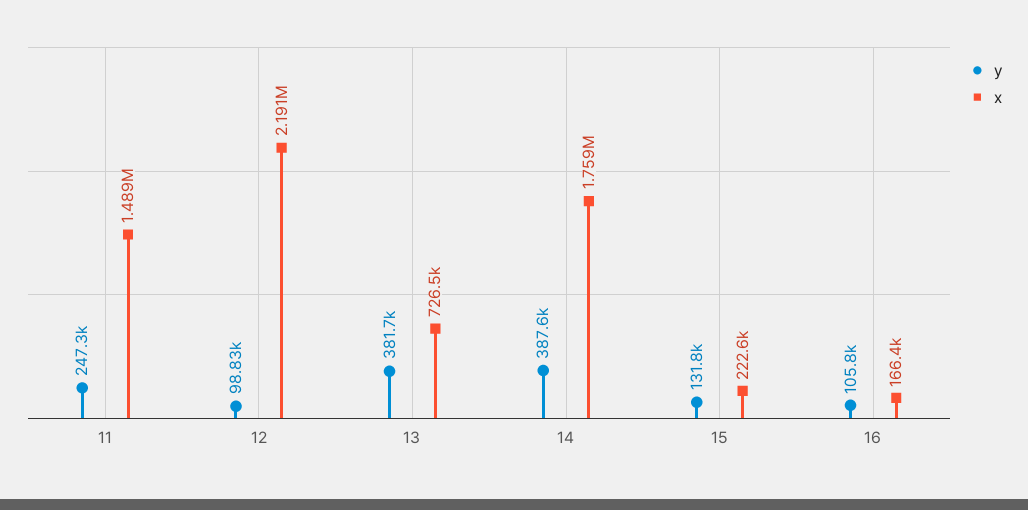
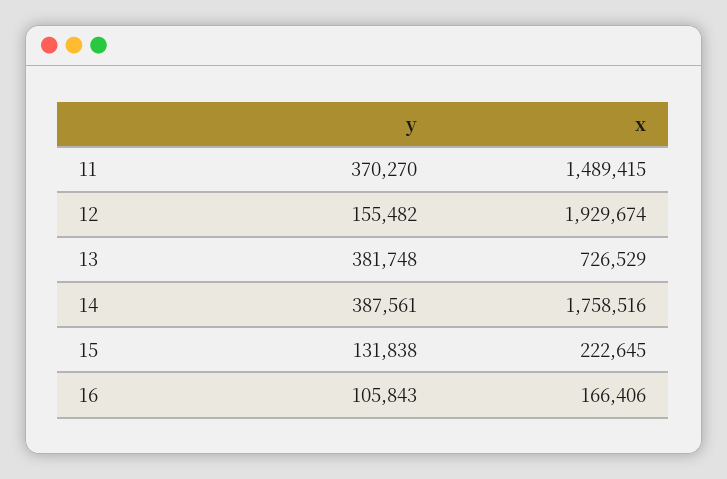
y, 11: 247300 -> 370270
y, 12: 98830 -> 155482
x, 12: 2191000 -> 1929674

